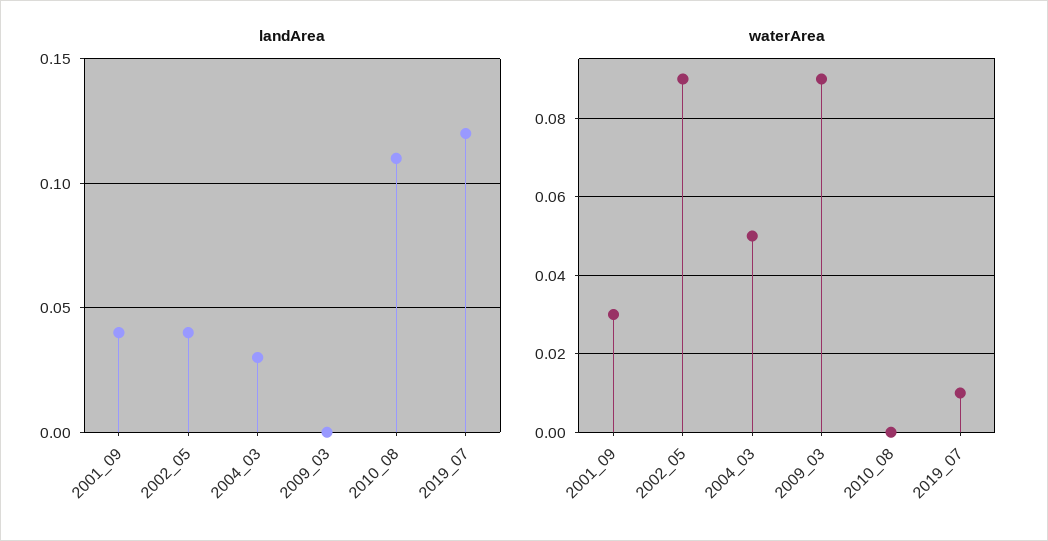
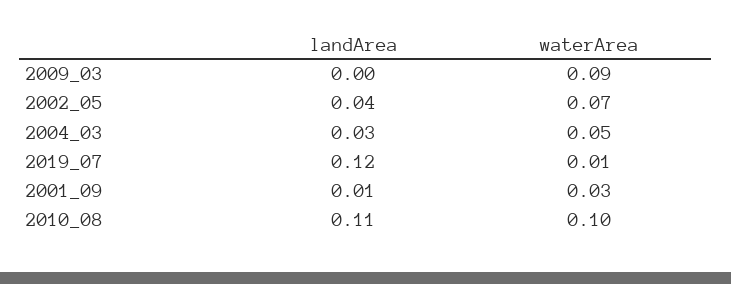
landArea, 2001_09: 0.04 -> 0.01
waterArea, 2002_05: 0.09 -> 0.07
waterArea, 2010_08: 0 -> 0.1

